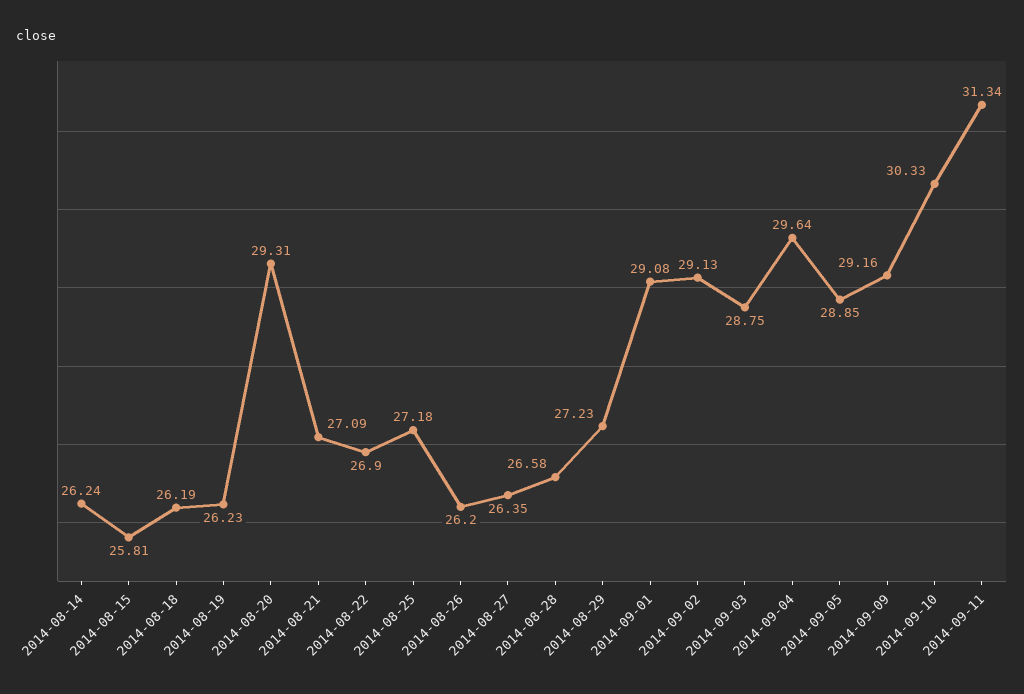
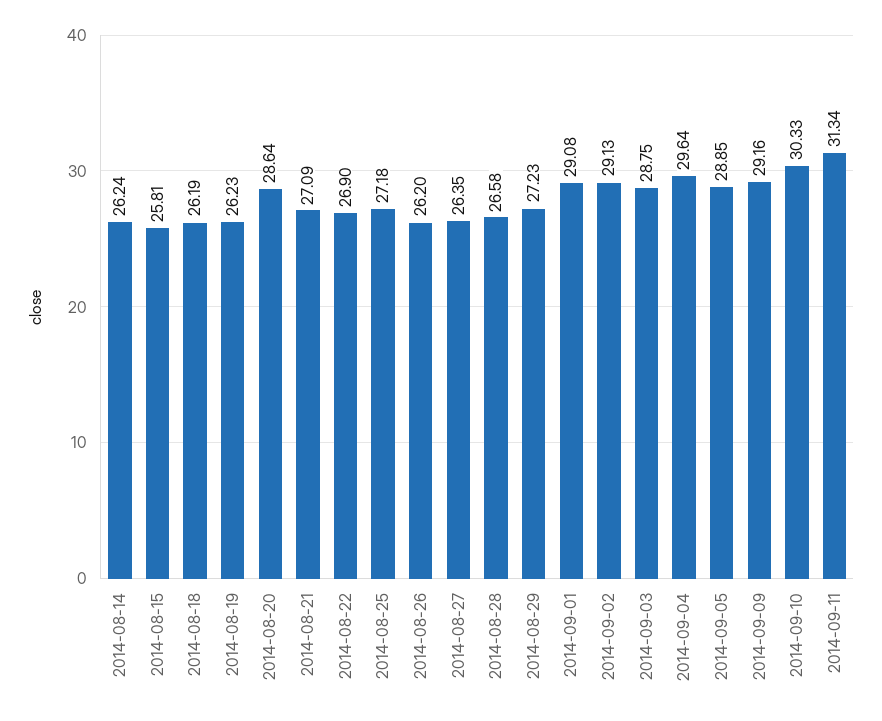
2014-08-20: 29.31 -> 28.64

